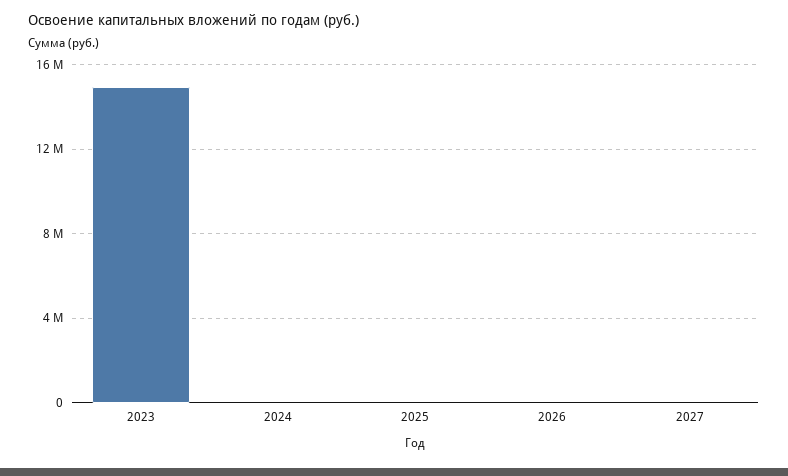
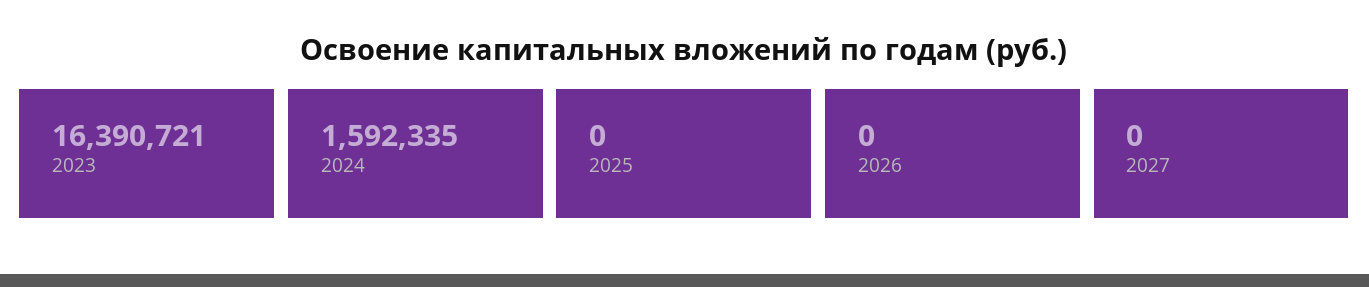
2023: 15000000 -> 16390721
2024: 0 -> 1592335

